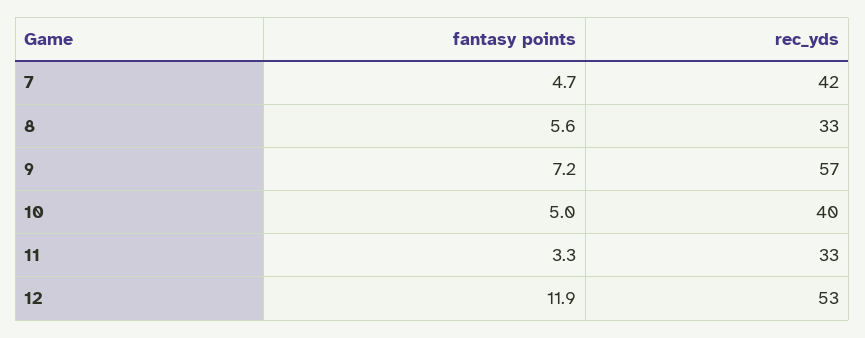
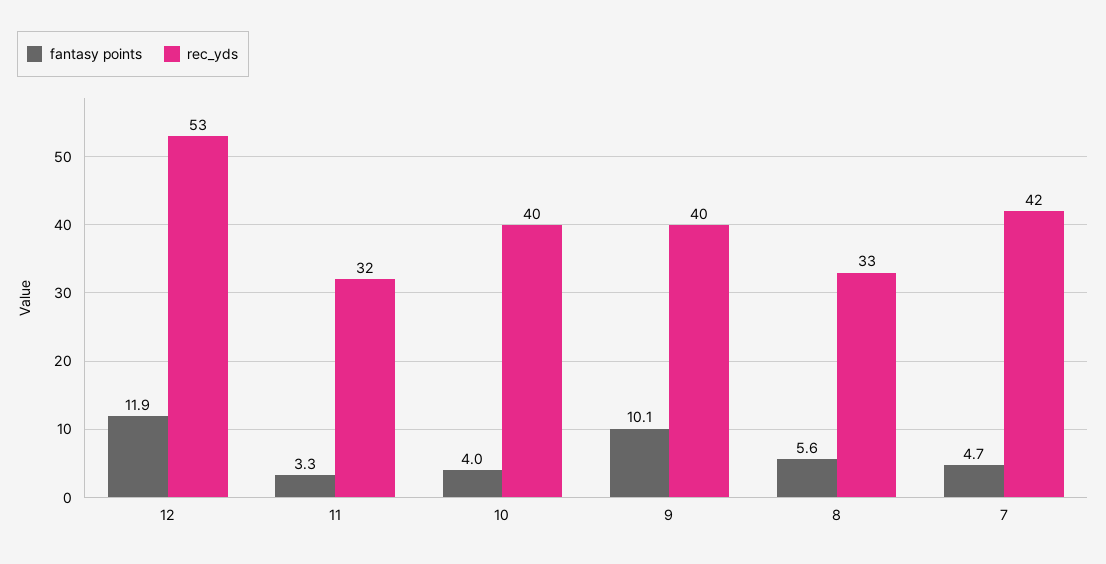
fantasy points, 9: 7.2 -> 10.1
rec_yds, 9: 57 -> 40
fantasy points, 10: 5 -> 4
rec_yds, 11: 33 -> 32

